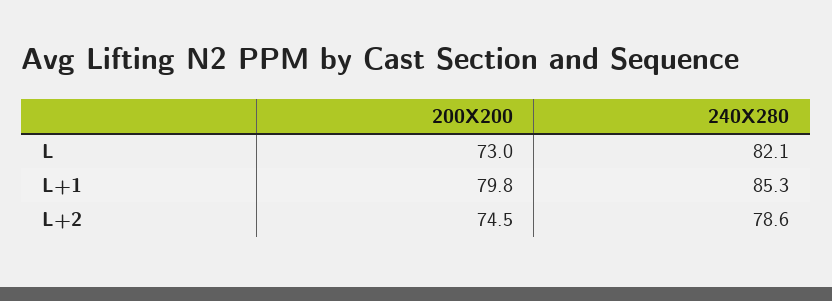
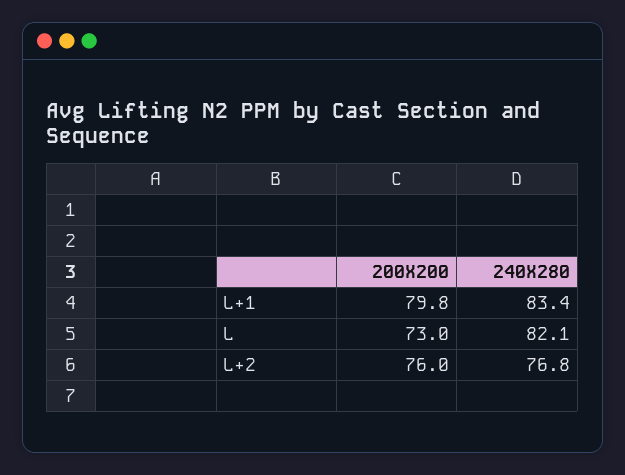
240X280, L+1: 85.3 -> 83.4
200X200, L+2: 74.5 -> 76
240X280, L+2: 78.6 -> 76.8

